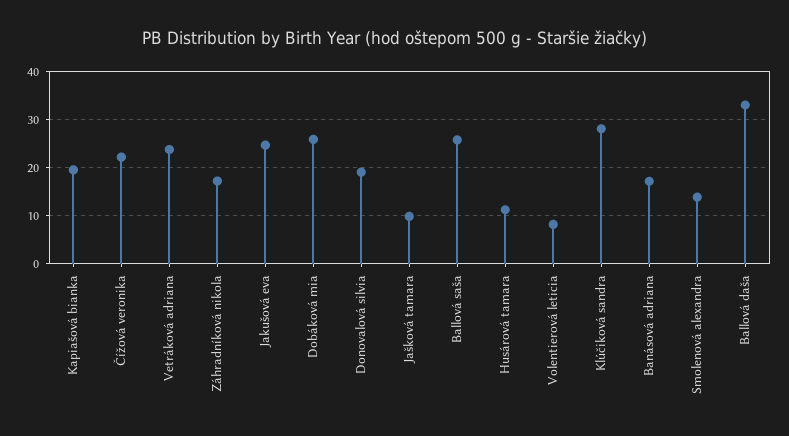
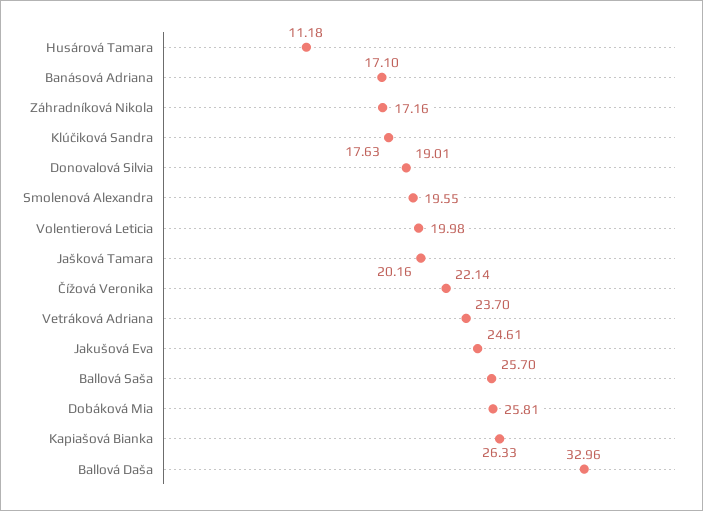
Kapiašová bianka: 20 -> 26.33
Jašková tamara: 10 -> 20.16
Volentierová leticia: 8 -> 19.98
Klúčiková sandra: 28 -> 17.63
Smolenová alexandra: 14 -> 19.55

